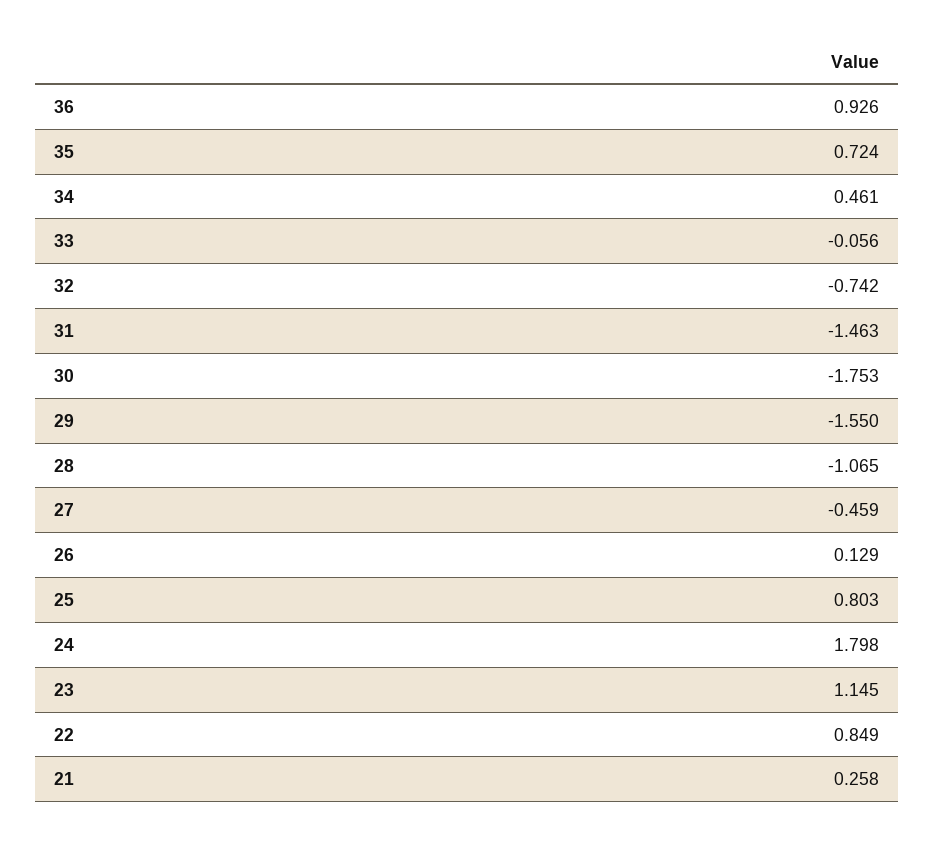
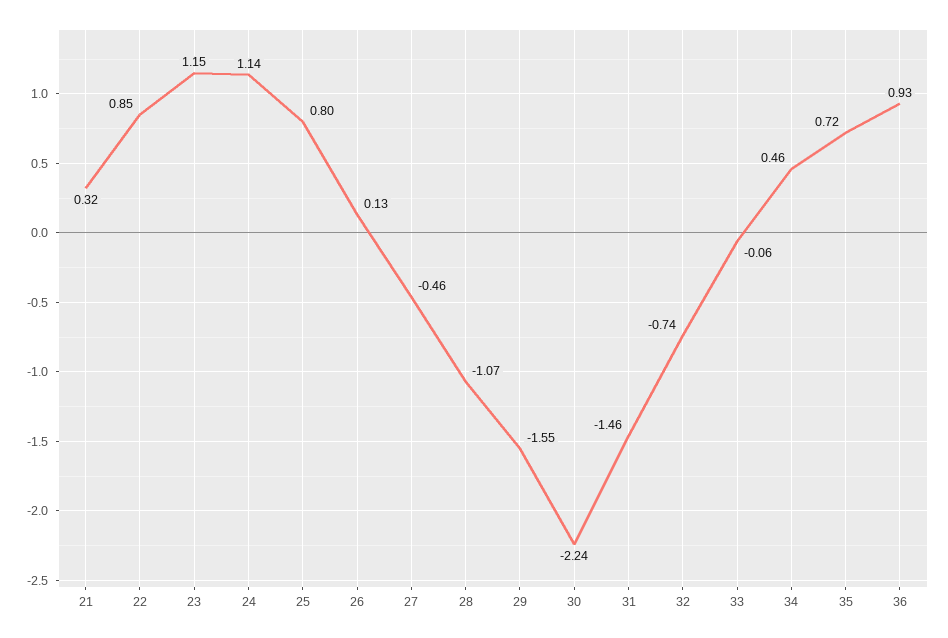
30: -1.753 -> -2.24
24: 1.798 -> 1.14
21: 0.258 -> 0.32

